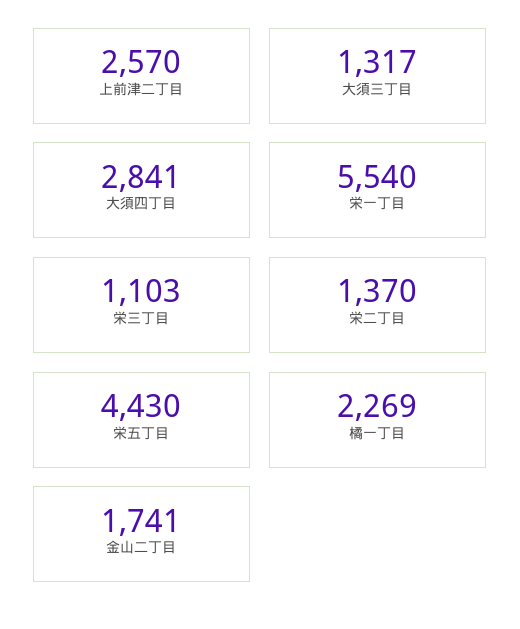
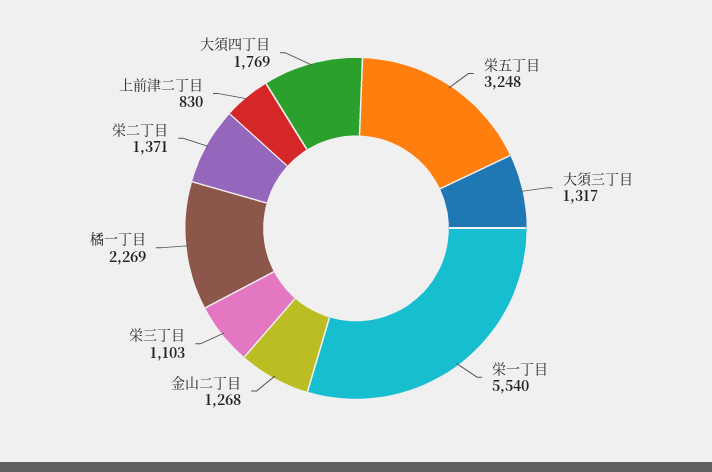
上前津二丁目: 2570 -> 830
大須四丁目: 2841 -> 1769
栄二丁目: 1370 -> 1371
栄五丁目: 4430 -> 3248
金山二丁目: 1741 -> 1268

